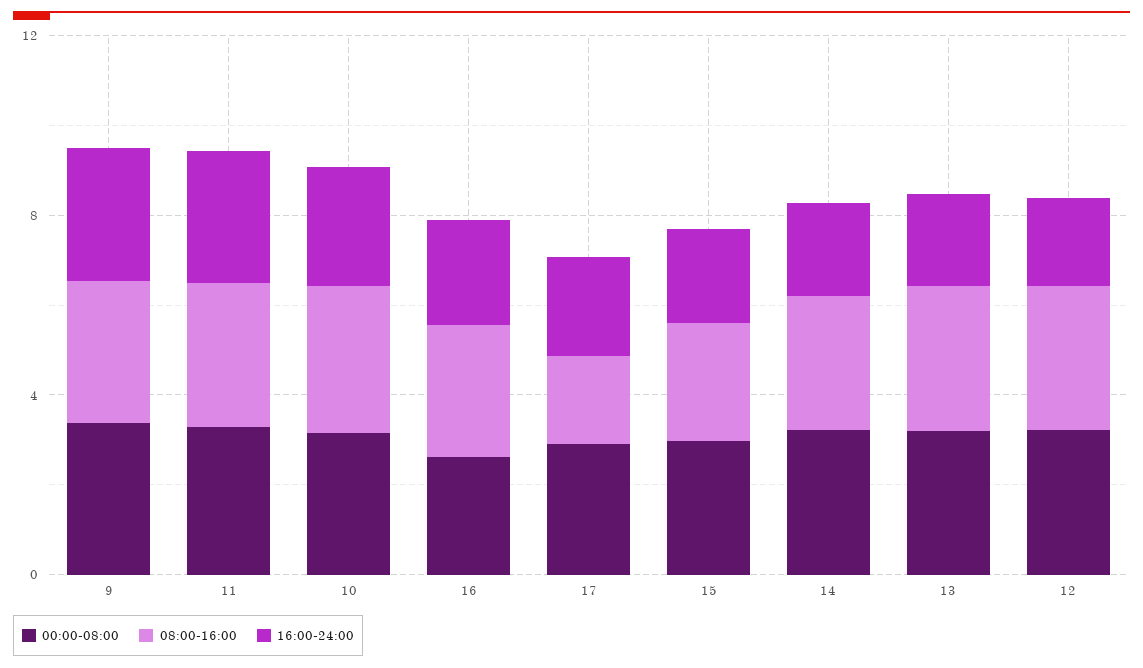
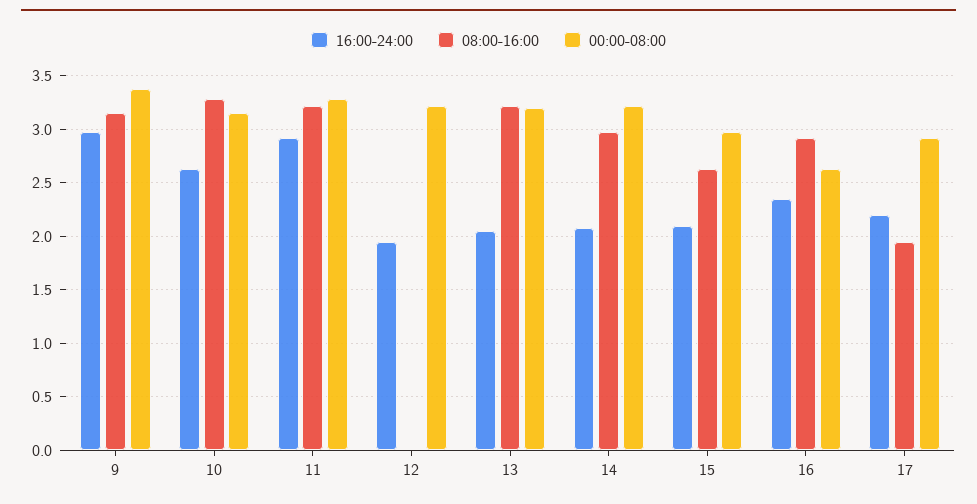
08:00-16:00, 12: 3 -> 0

